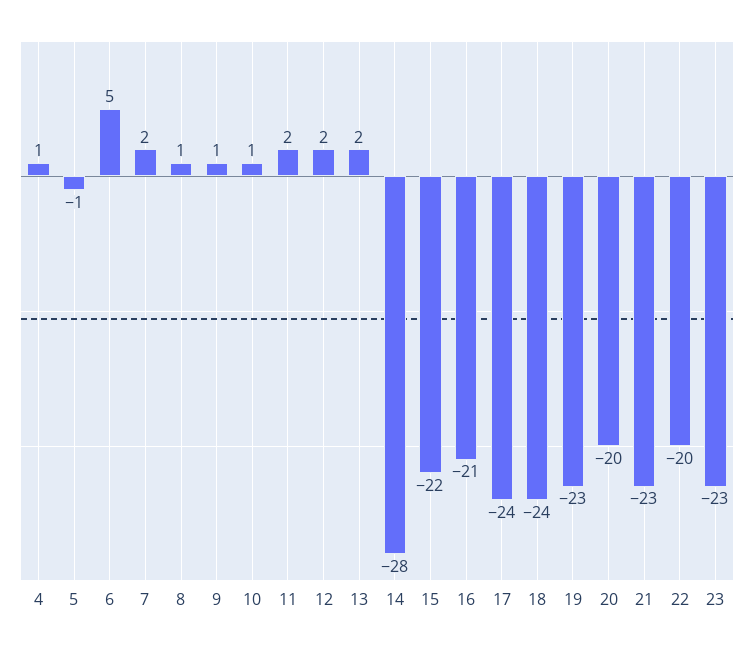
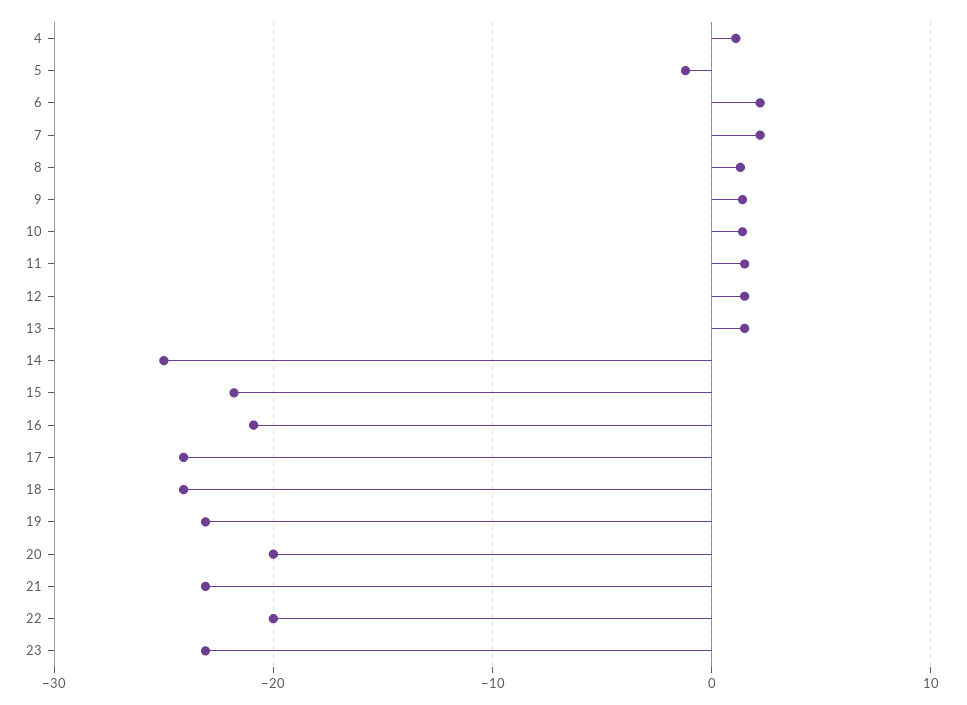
6: 5 -> 2
14: -28 -> -25

